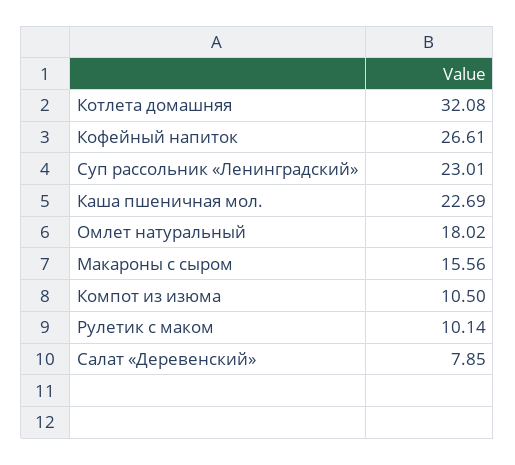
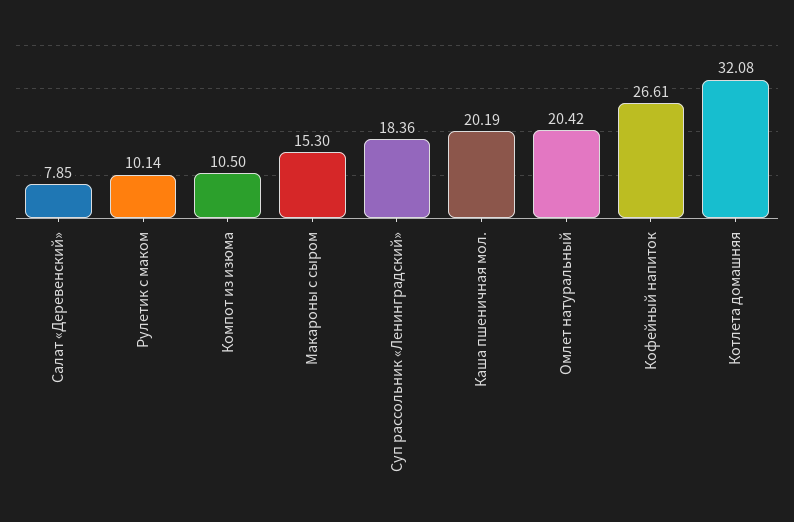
Суп рассольник «Ленинградский»: 23.01 -> 18.36
Каша пшеничная мол.: 22.69 -> 20.19
Омлет натуральный: 18.02 -> 20.42
Макароны с сыром: 15.56 -> 15.3

